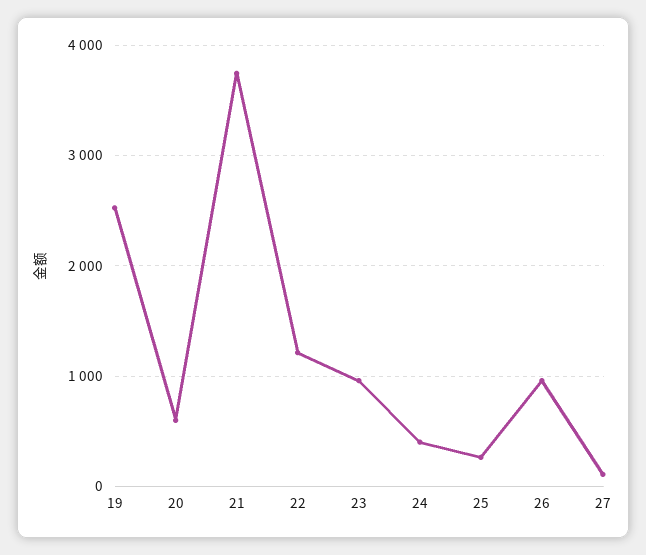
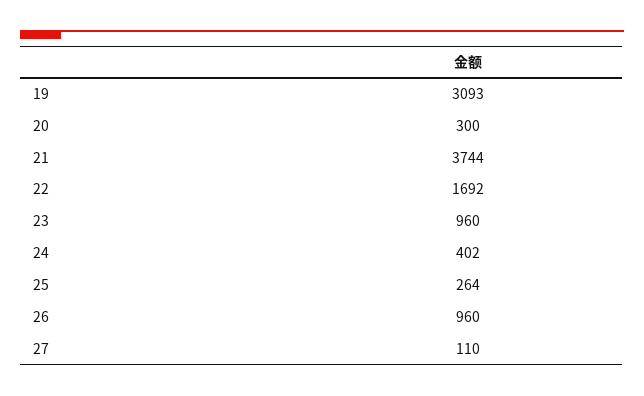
19: 2500 -> 3093
20: 600 -> 300
22: 1200 -> 1692

